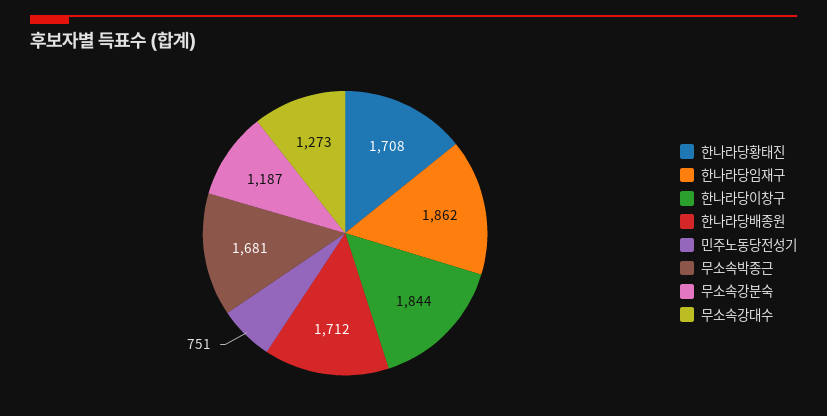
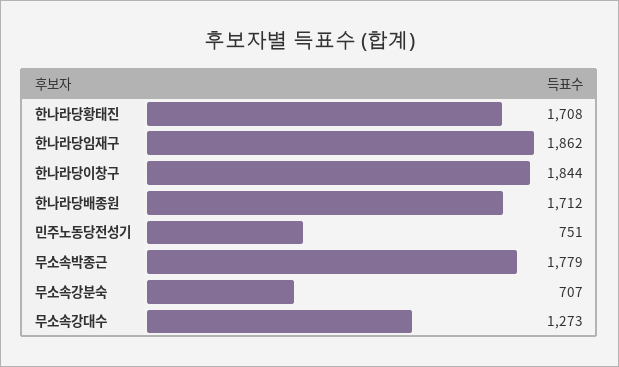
무소속박종근: 1681 -> 1779
무소속강분숙: 1187 -> 707

